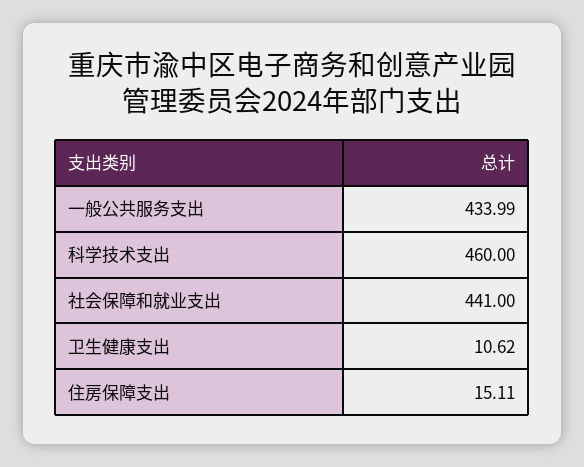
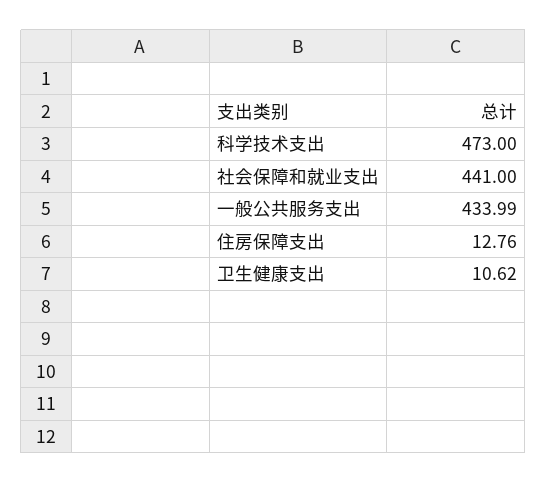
科学技术支出: 460 -> 473
住房保障支出: 15.11 -> 12.76

